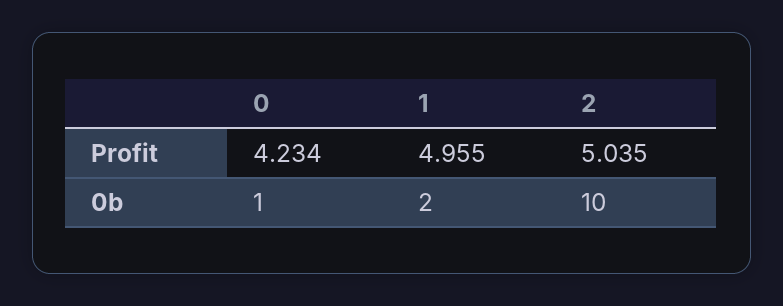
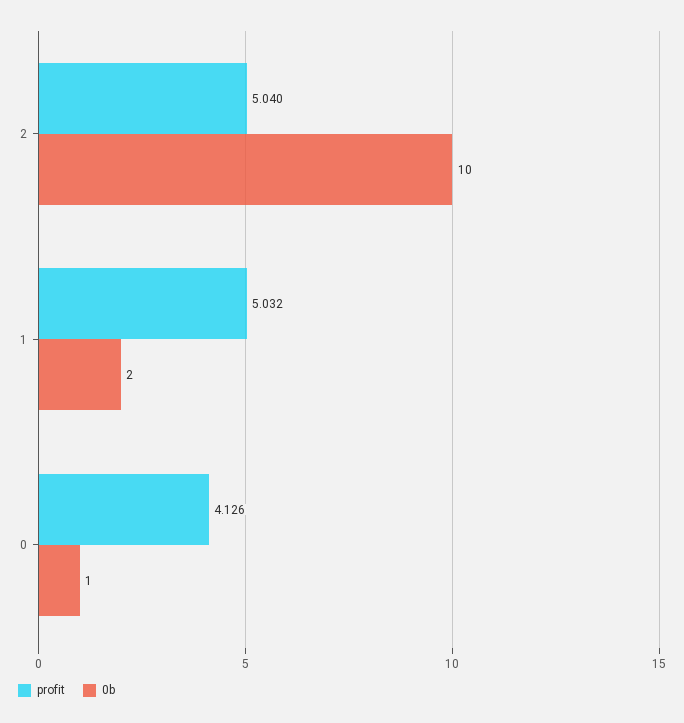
Profit, 0: 4.234 -> 4.126
Profit, 1: 4.955 -> 5.032
Profit, 2: 5.035 -> 5.04

